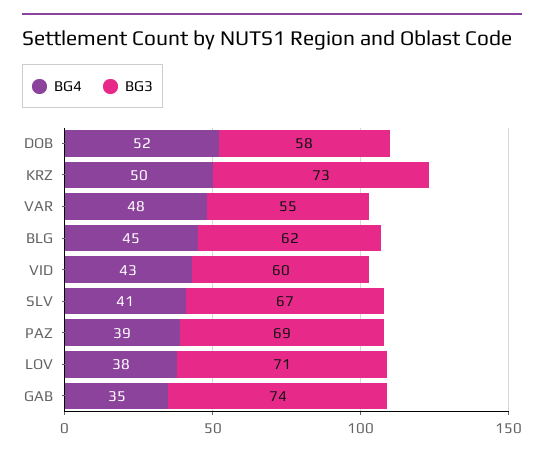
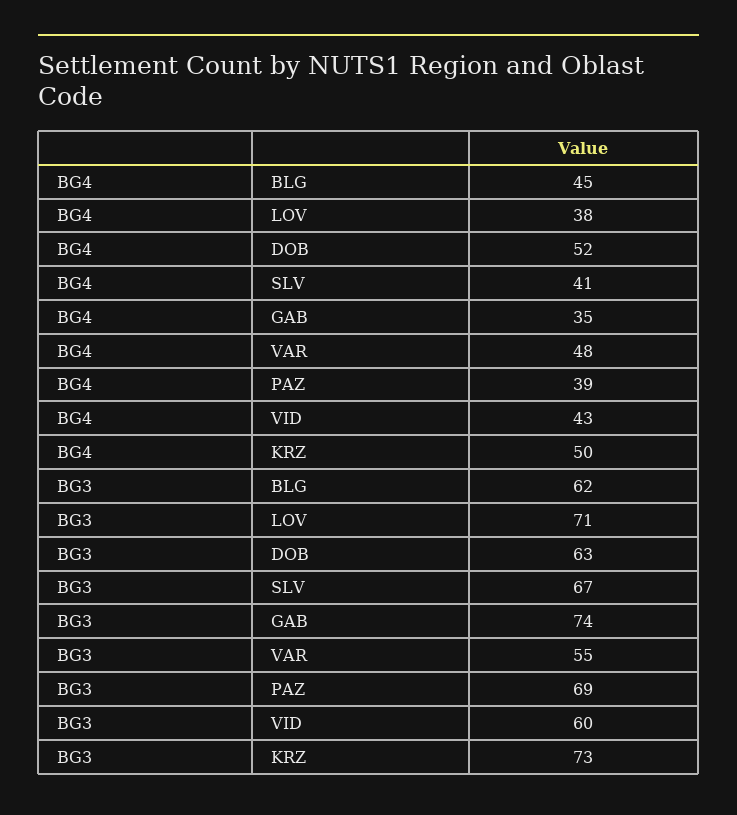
BG3, DOB: 58 -> 63

